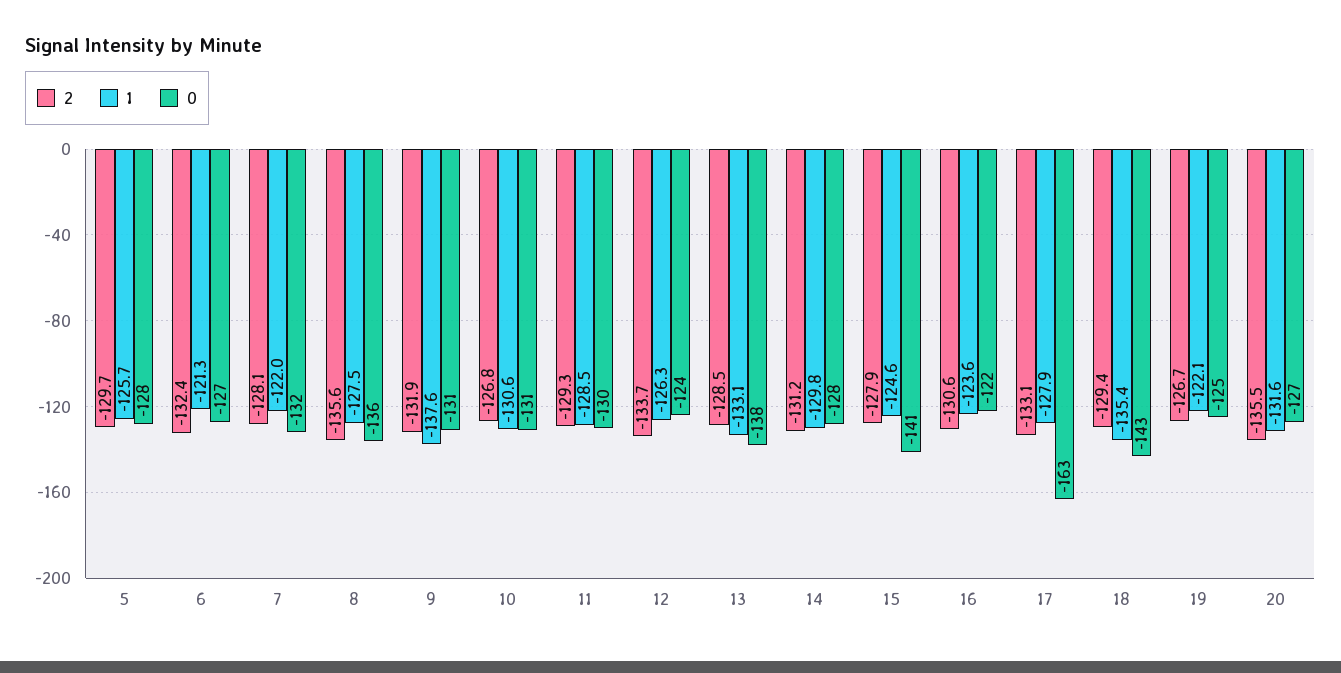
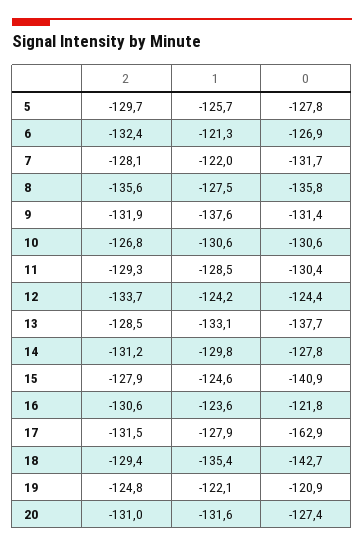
1, 12: -126.3 -> -124.2
2, 17: -133.1 -> -131.5
2, 19: -126.7 -> -124.8
0, 19: -125 -> -120.9
2, 20: -135.5 -> -131

